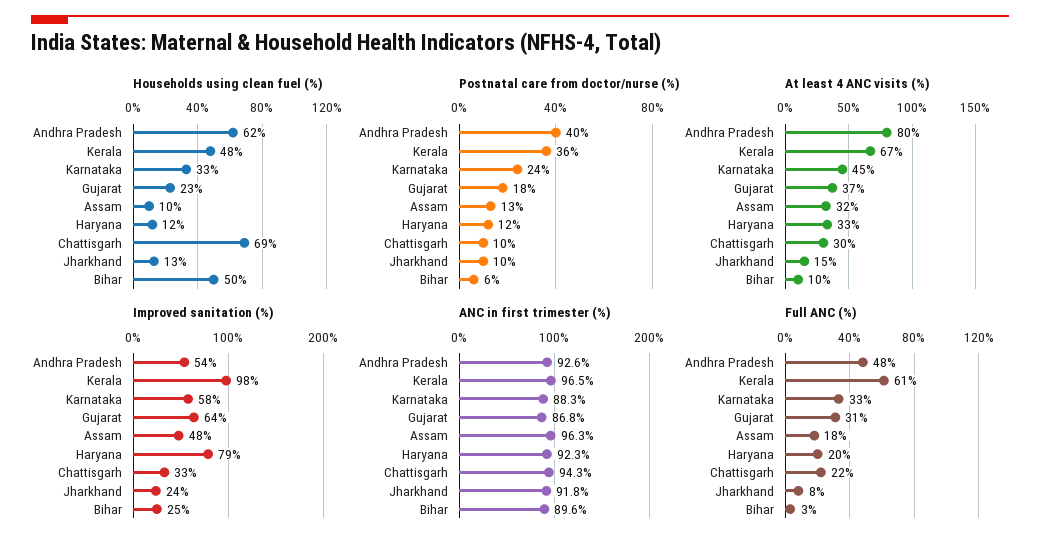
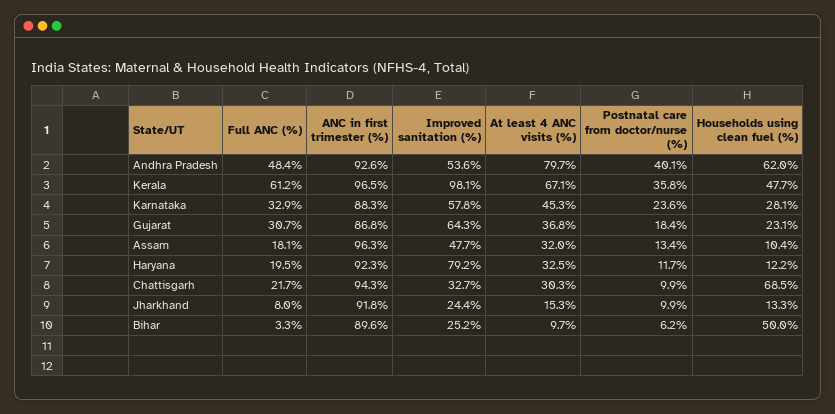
Households using clean fuel (%), Karnataka: 33 -> 28.1

